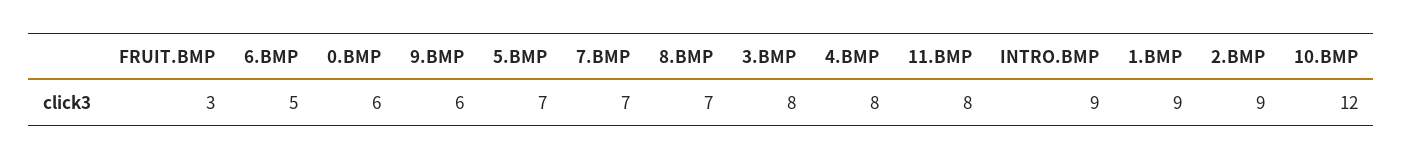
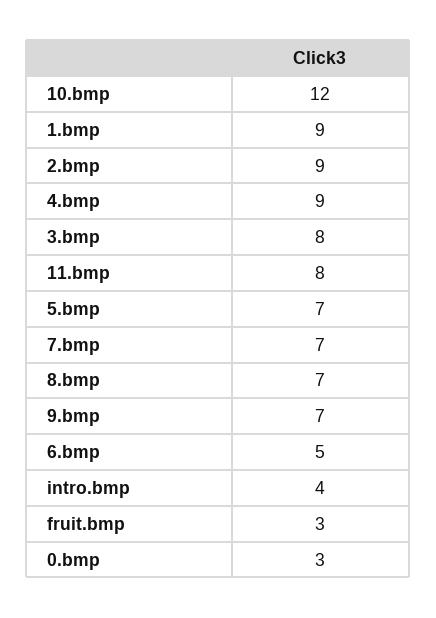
0.BMP: 6 -> 3
9.BMP: 6 -> 7
4.BMP: 8 -> 9
INTRO.BMP: 9 -> 4

